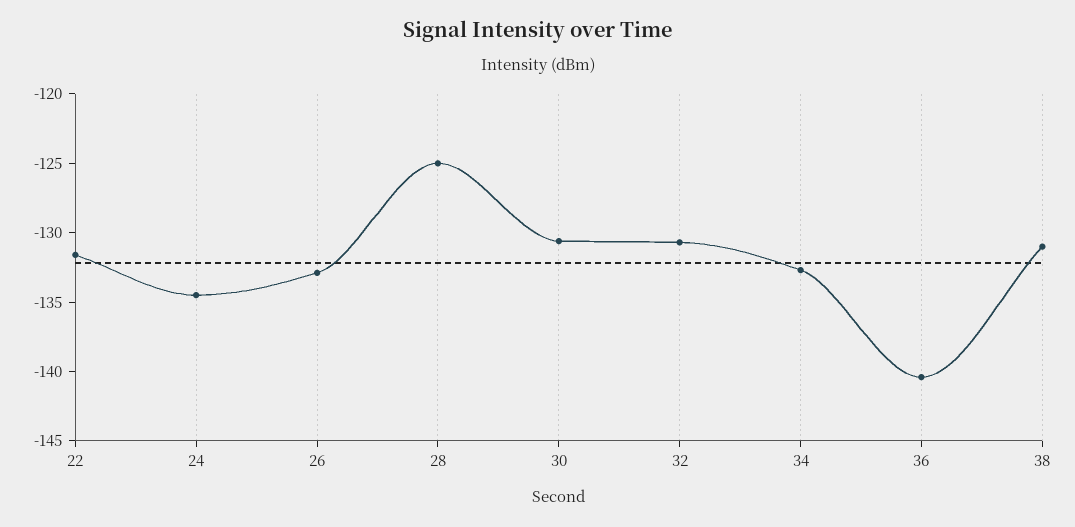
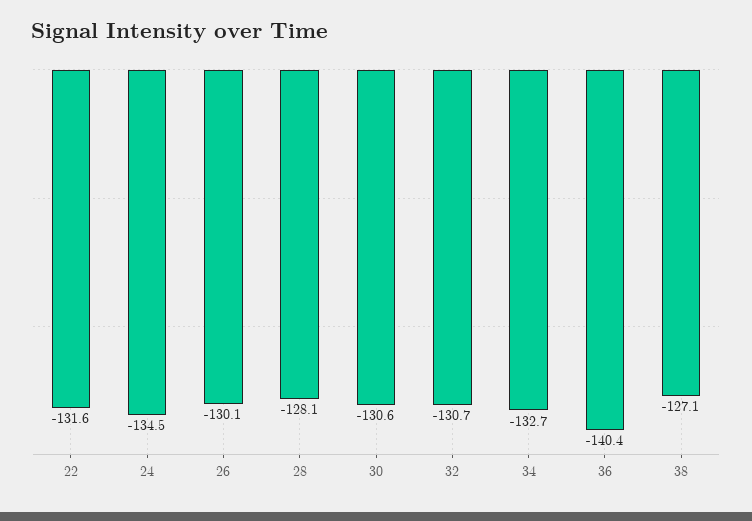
26: -133 -> -130.1
28: -125 -> -128.1
38: -131 -> -127.1

